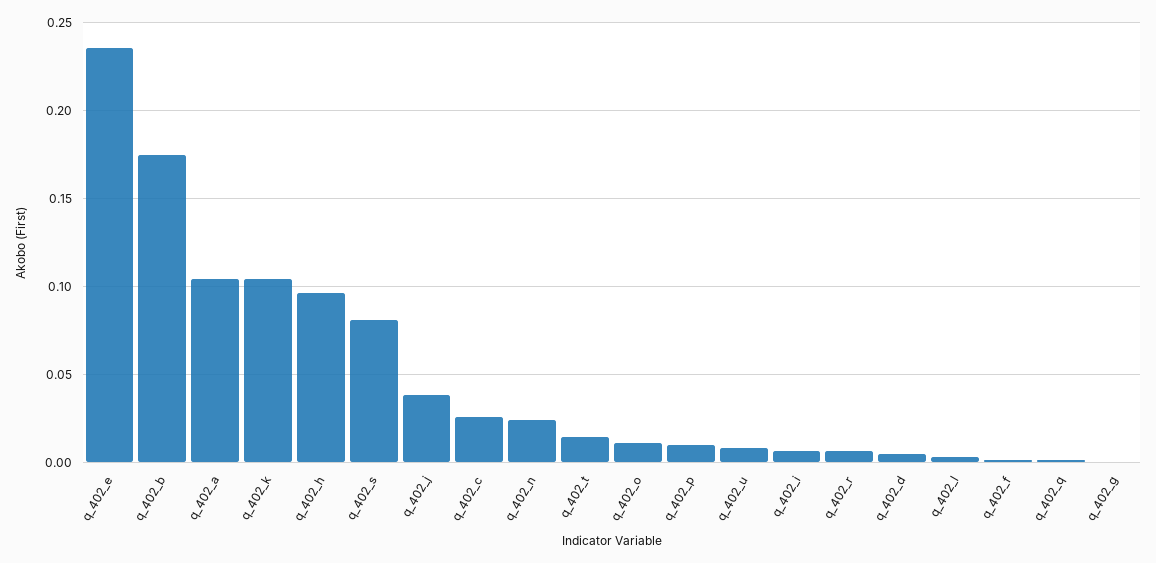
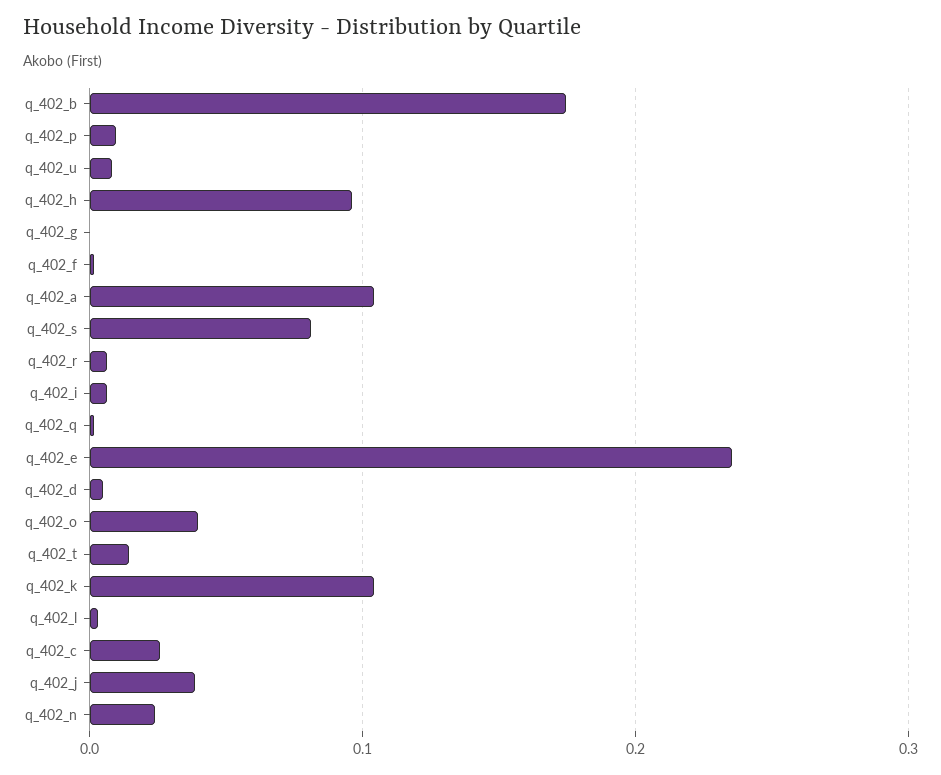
q_402_o: 0.01 -> 0.04

